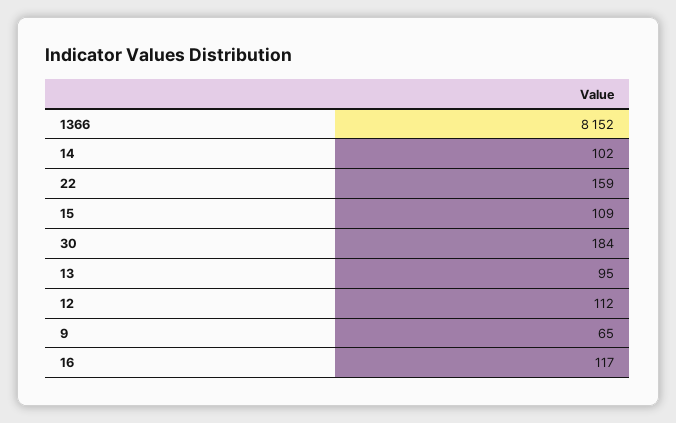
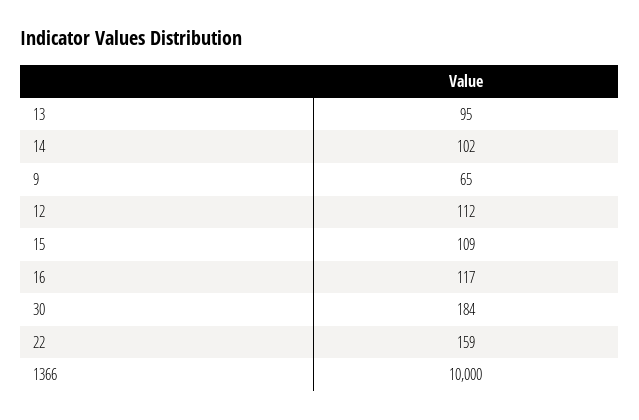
1366: 8152 -> 10000

